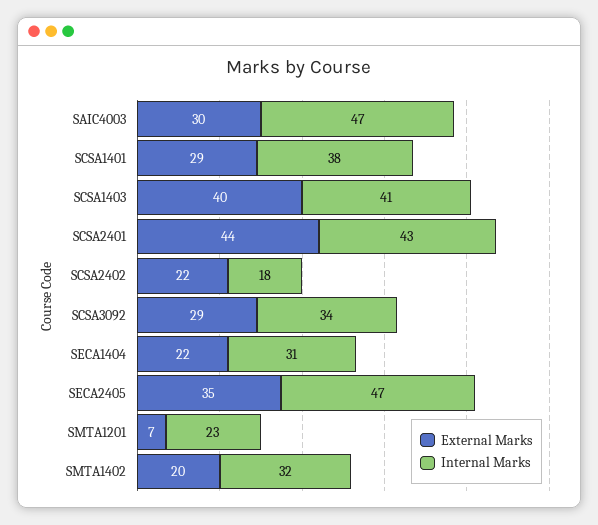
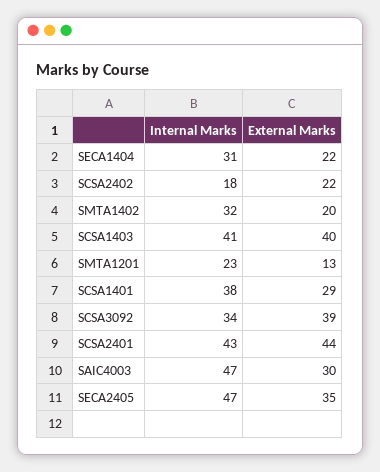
External Marks, SCSA3092: 29 -> 39
External Marks, SMTA1201: 7 -> 13

